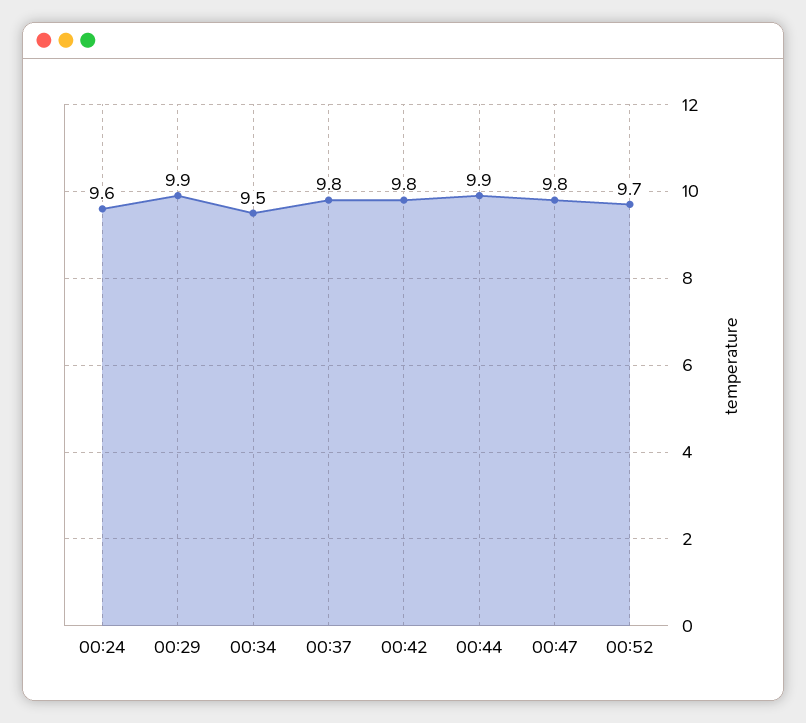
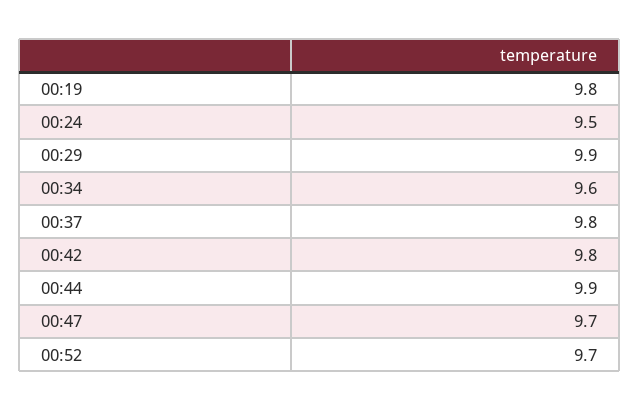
00:24: 9.6 -> 9.5
00:34: 9.5 -> 9.6
00:47: 9.8 -> 9.7
00:19: none -> 9.8

